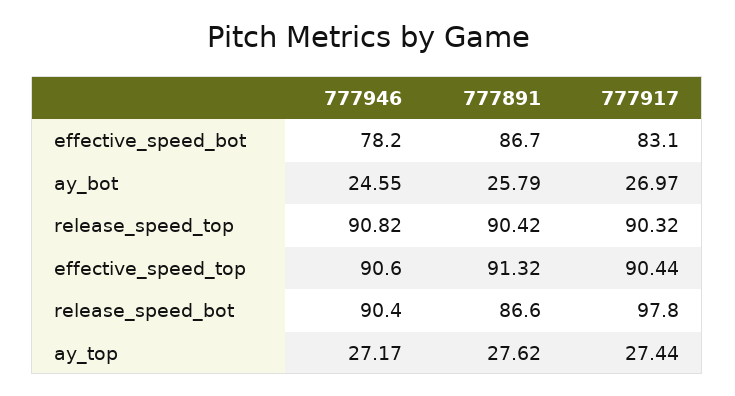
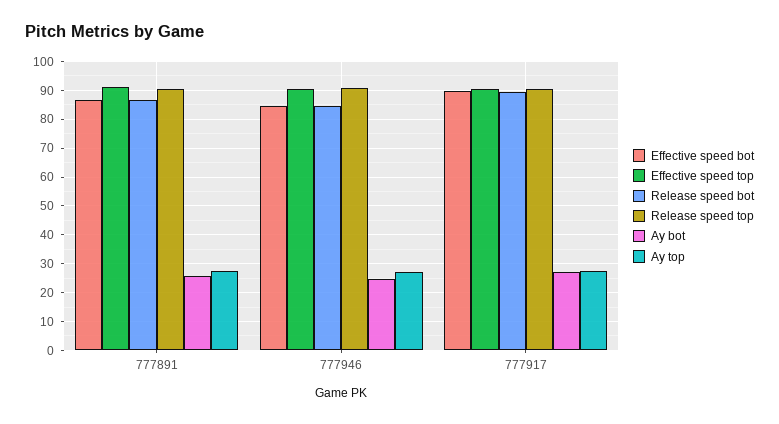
effective_speed_bot, 777946: 78.2 -> 85
effective_speed_bot, 777917: 83.1 -> 90
release_speed_bot, 777946: 90.4 -> 85
release_speed_bot, 777917: 97.8 -> 90

